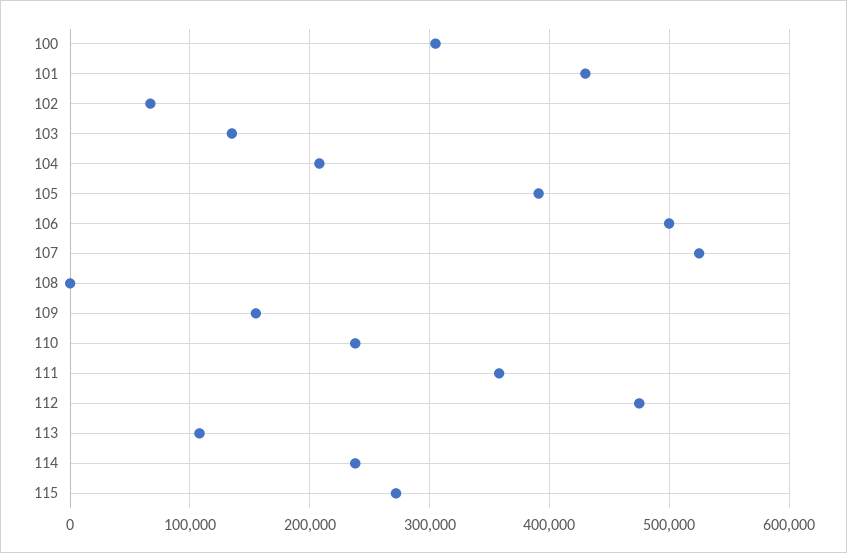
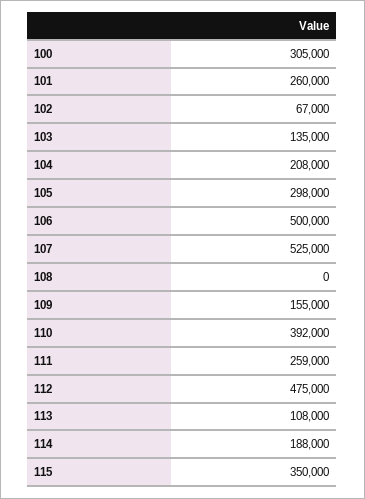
101: 430000 -> 260000
105: 390000 -> 298000
110: 240000 -> 392000
111: 360000 -> 259000
114: 240000 -> 188000
115: 270000 -> 350000

